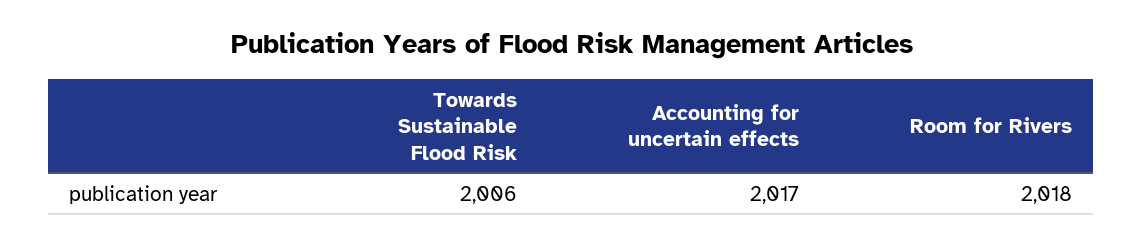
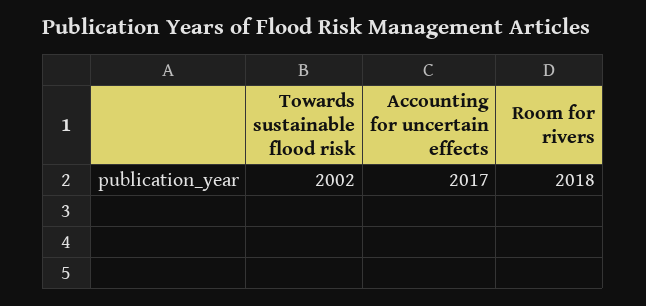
Towards Sustainable Flood Risk: 2006 -> 2002

